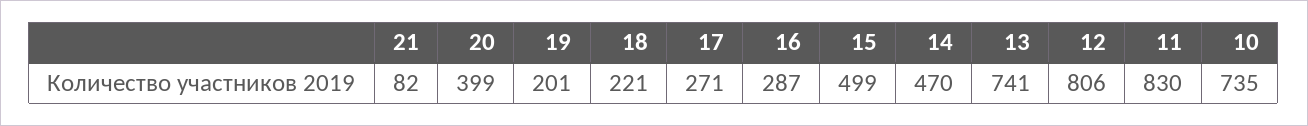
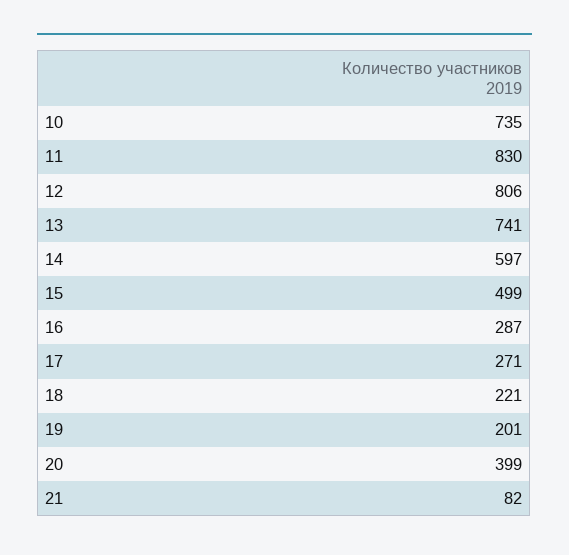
14: 470 -> 597

